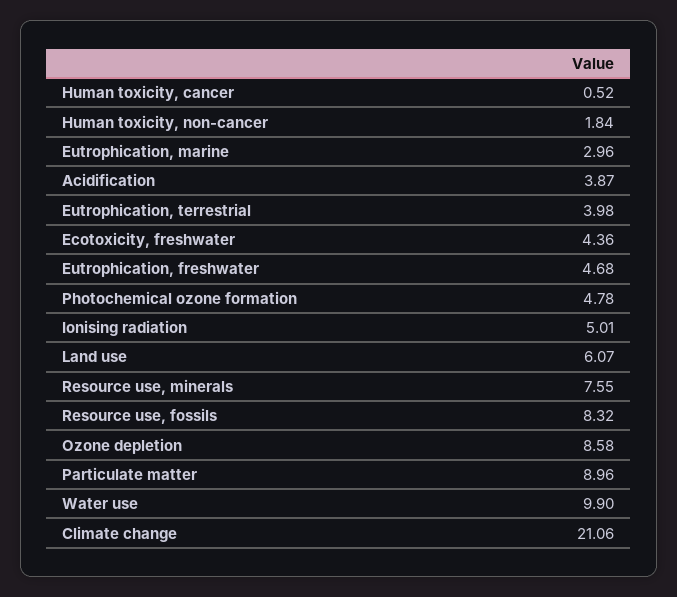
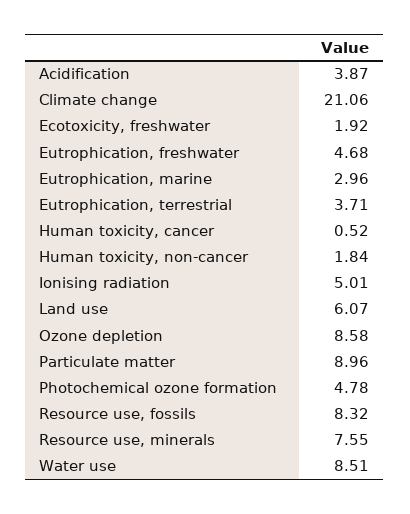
Eutrophication, terrestrial: 3.98 -> 3.71
Ecotoxicity, freshwater: 4.36 -> 1.92
Water use: 9.9 -> 8.51

